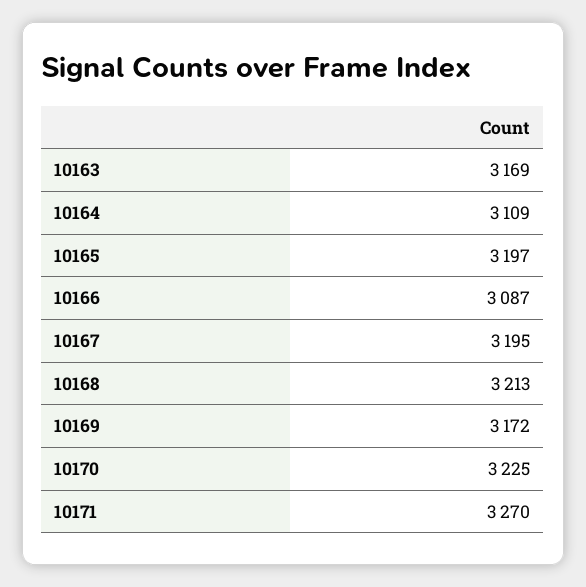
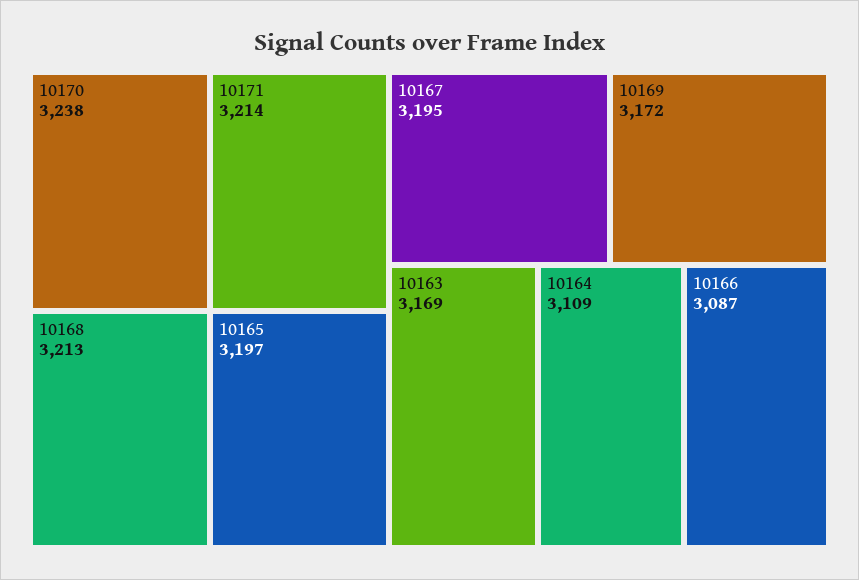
10170: 3225 -> 3238
10171: 3270 -> 3214

